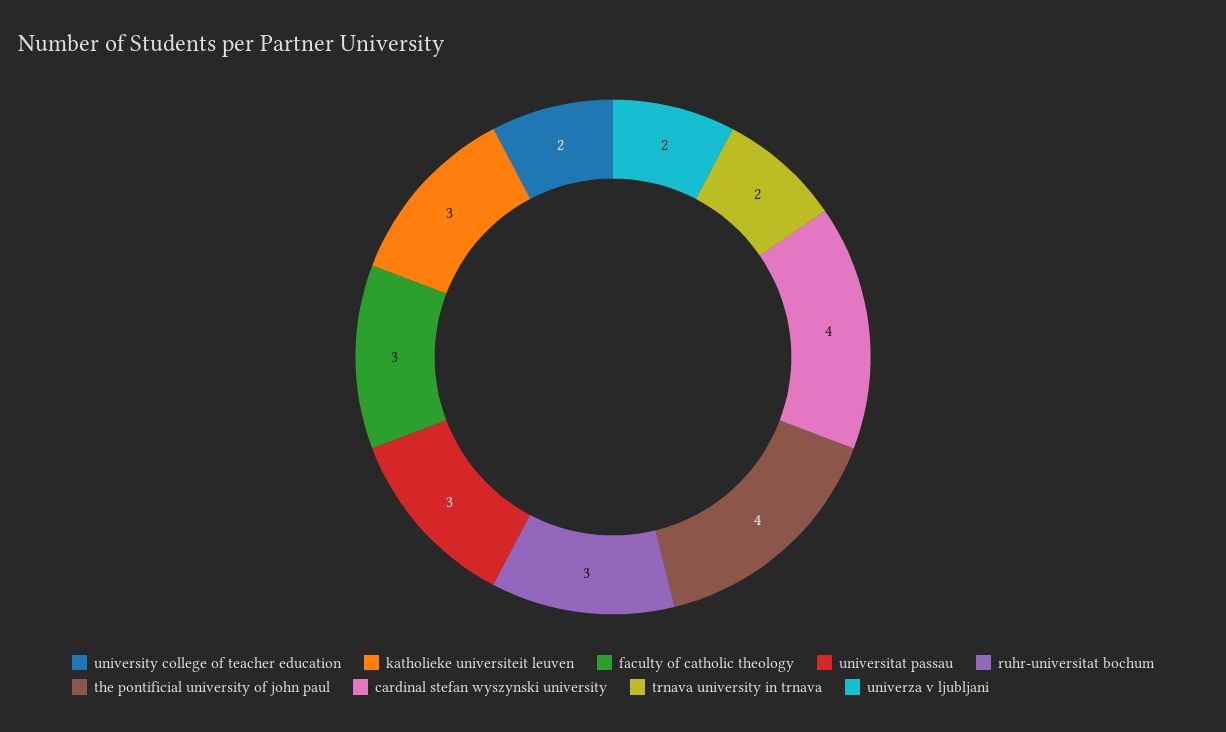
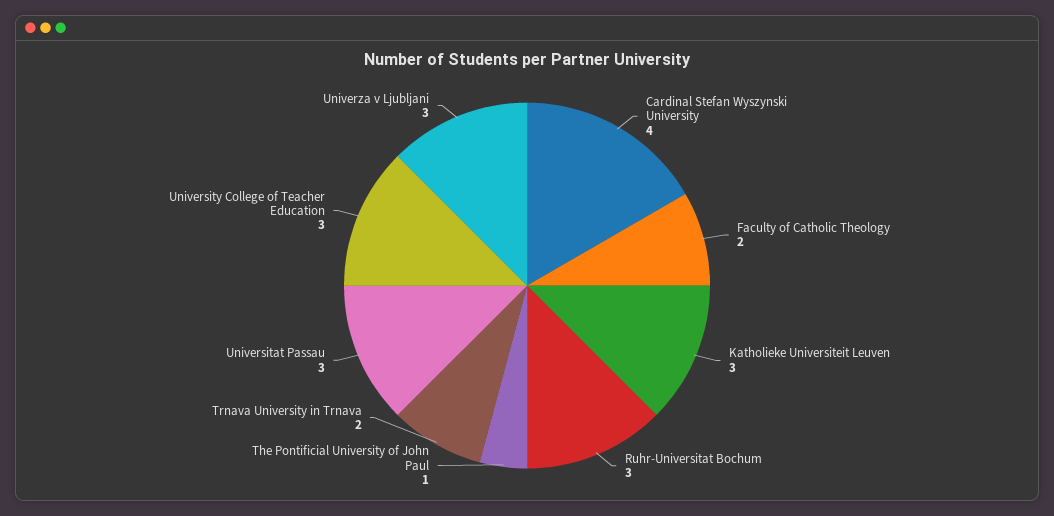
university college of teacher education: 2 -> 3
faculty of catholic theology: 3 -> 2
the pontificial university of john paul: 4 -> 1
univerza v ljubljani: 2 -> 3

